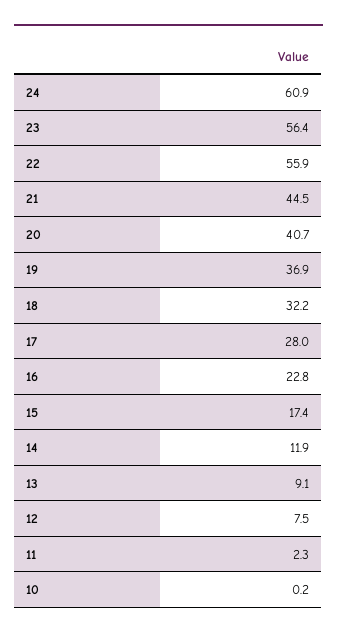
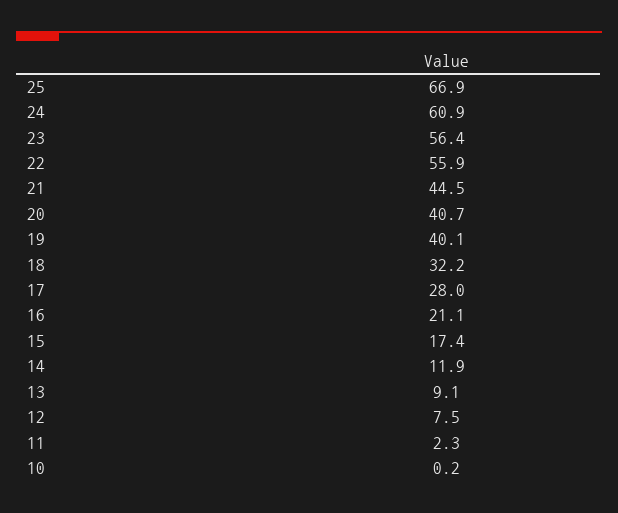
19: 36.9 -> 40.1
16: 22.8 -> 21.1
25: none -> 66.9

